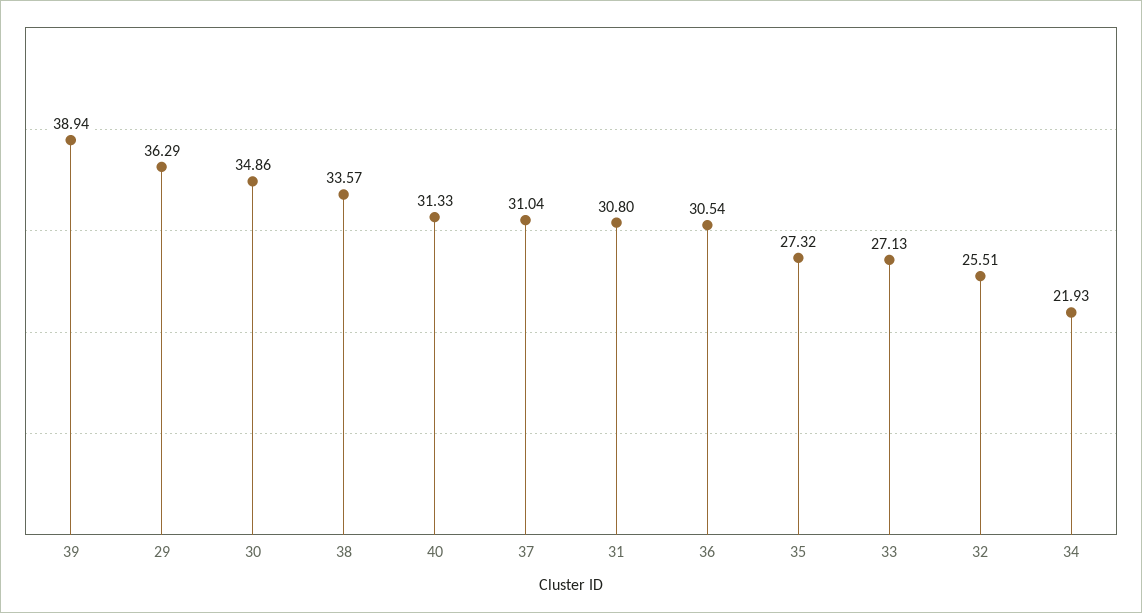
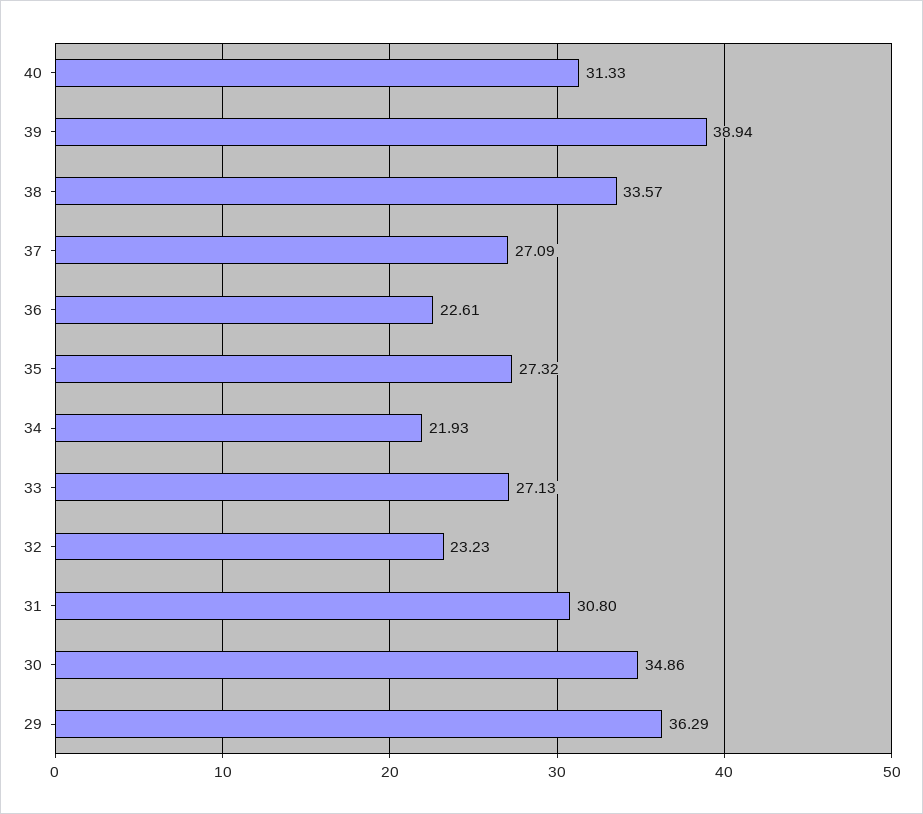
37: 31.04 -> 27.09
36: 30.54 -> 22.61
32: 25.51 -> 23.23

